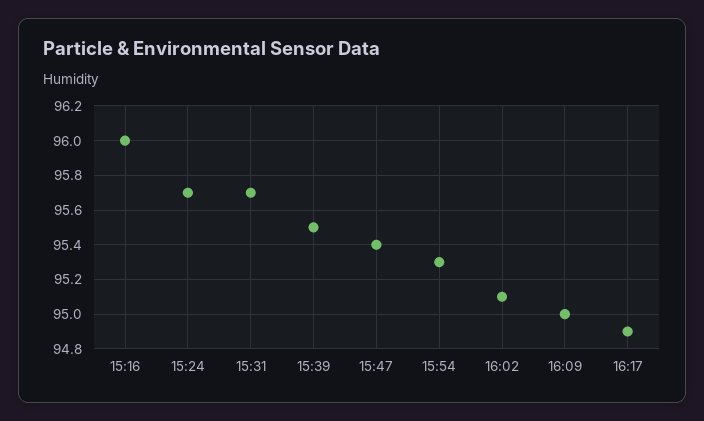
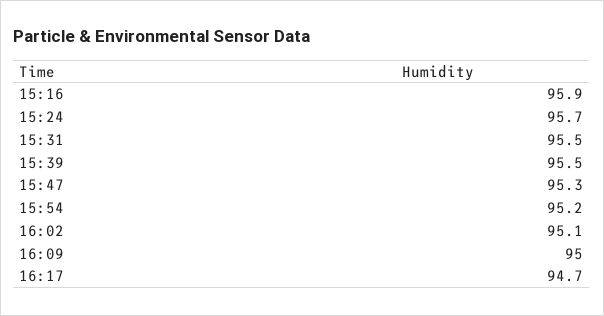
15:16: 96 -> 95.9
15:31: 95.7 -> 95.5
15:47: 95.4 -> 95.3
15:54: 95.3 -> 95.2
16:17: 94.9 -> 94.7

